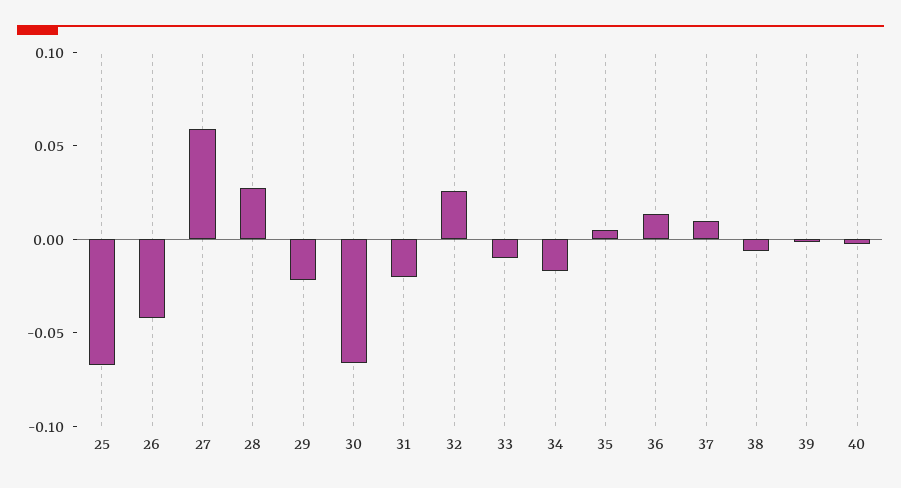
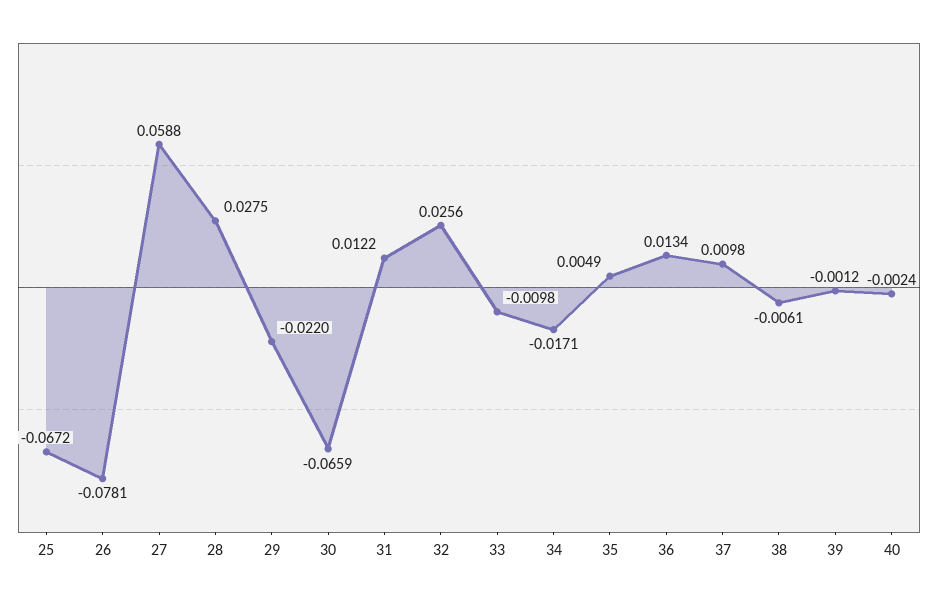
26: -0.04 -> -0.0781
31: -0.02 -> 0.0122

